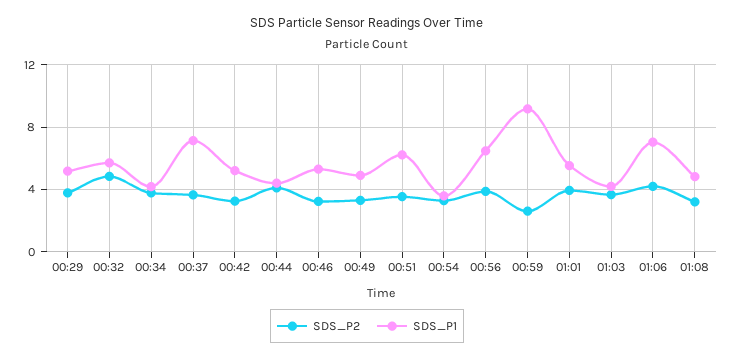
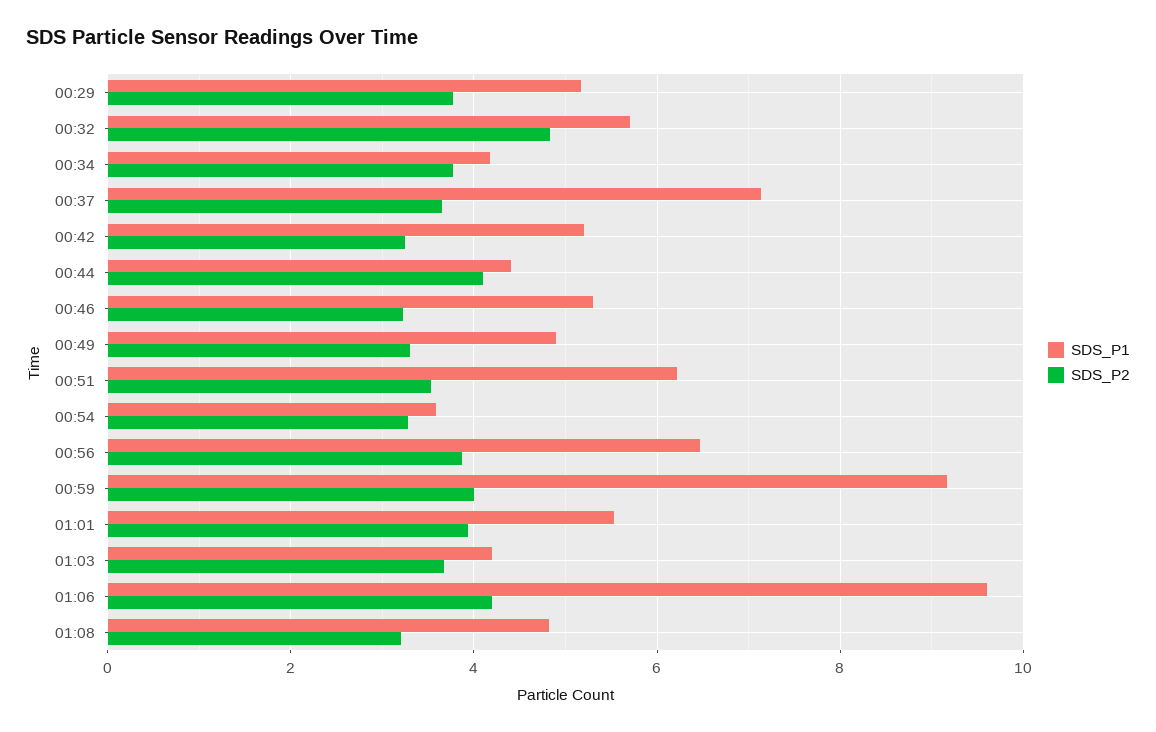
SDS_P2, 00:59: 2.5 -> 4
SDS_P1, 01:06: 7 -> 9.6

